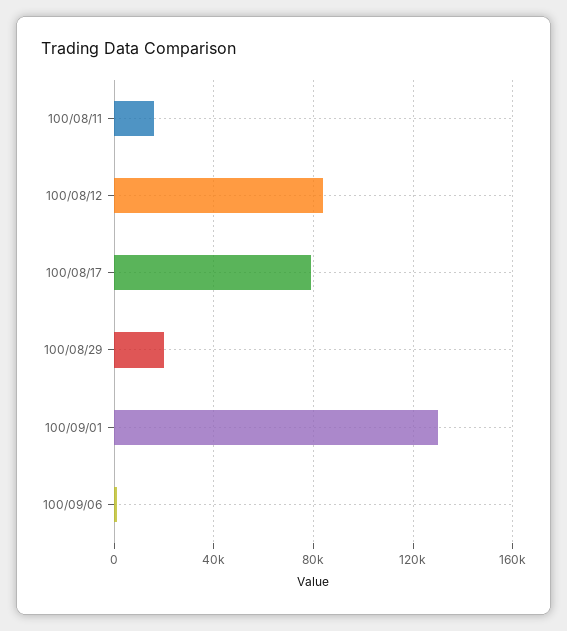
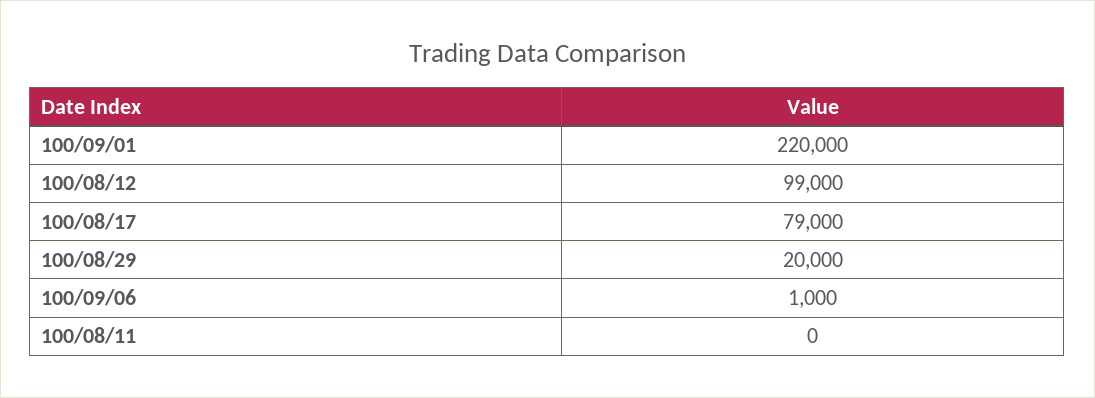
100/08/11: 15000 -> 0
100/08/12: 85000 -> 99000
100/09/01: 130000 -> 220000

